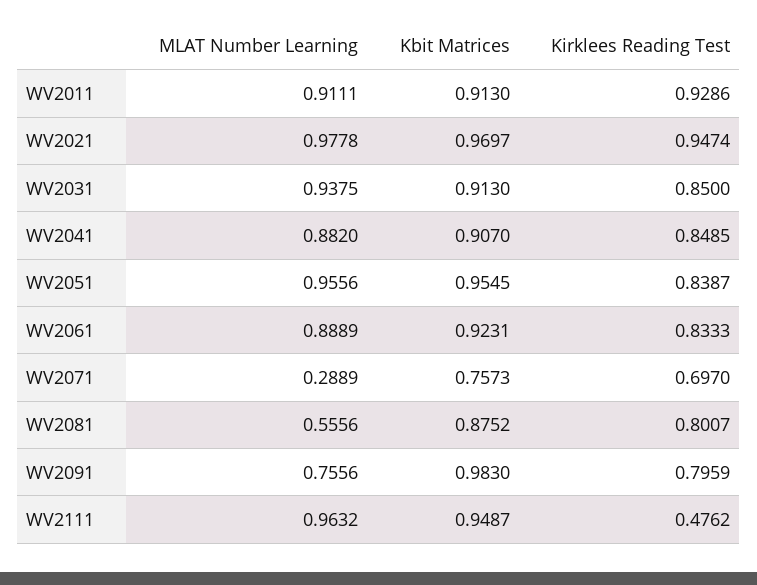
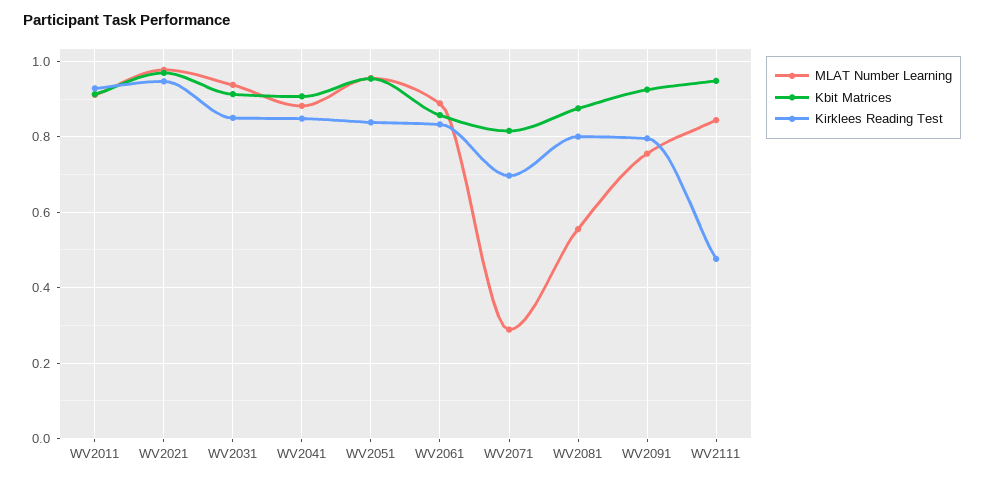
Kbit Matrices, WV2061: 0.9231 -> 0.86
Kbit Matrices, WV2071: 0.7573 -> 0.82
Kbit Matrices, WV2091: 0.983 -> 0.92
MLAT Number Learning, WV2111: 0.9632 -> 0.84

